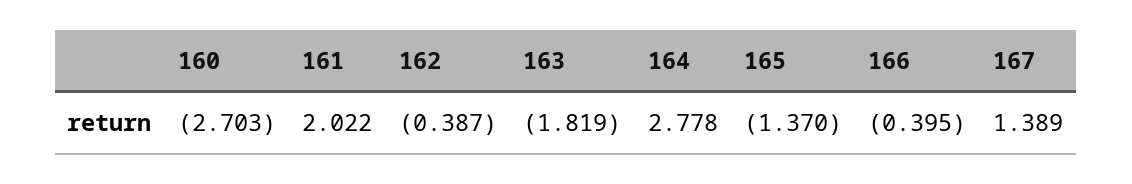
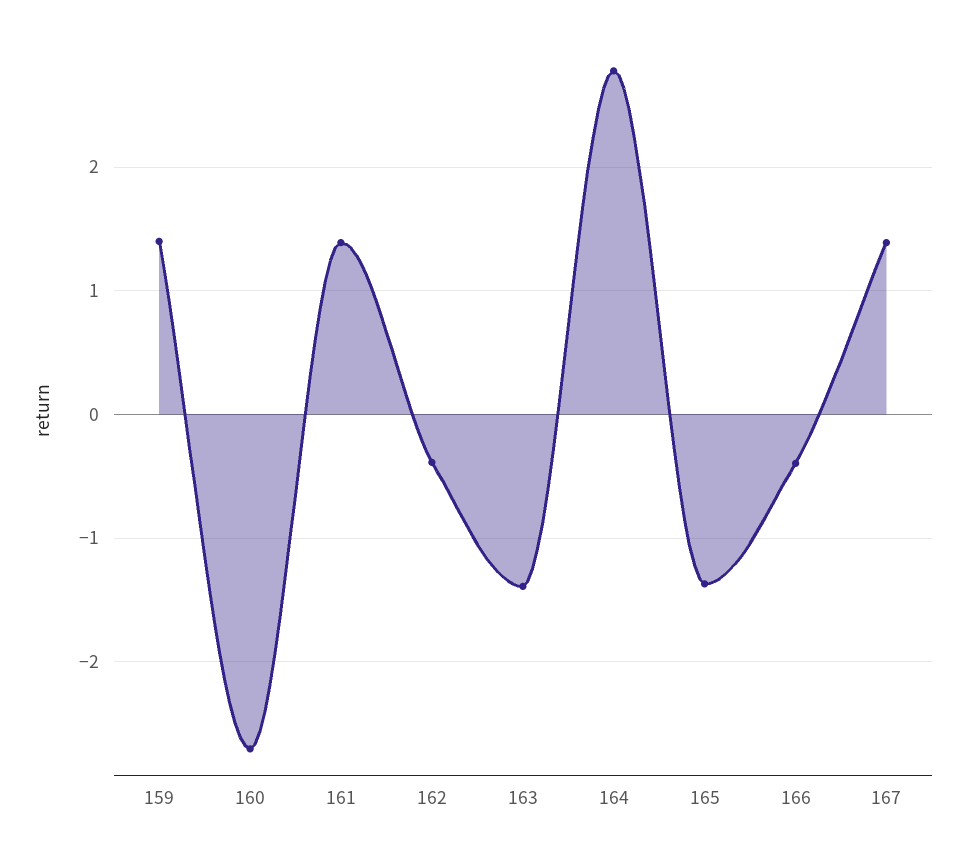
161: 2.022 -> 1.4
163: -1.819 -> -1.4
159: none -> 1.4

